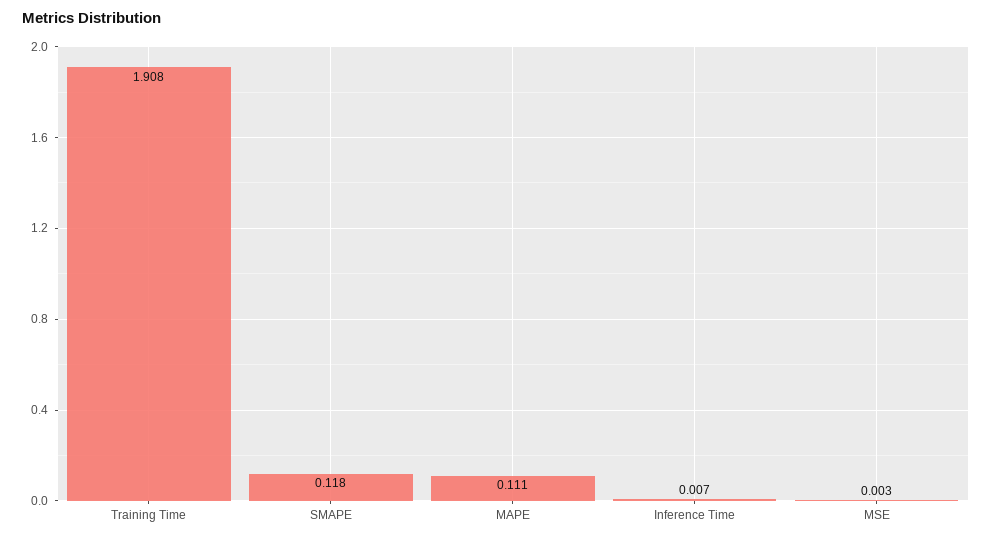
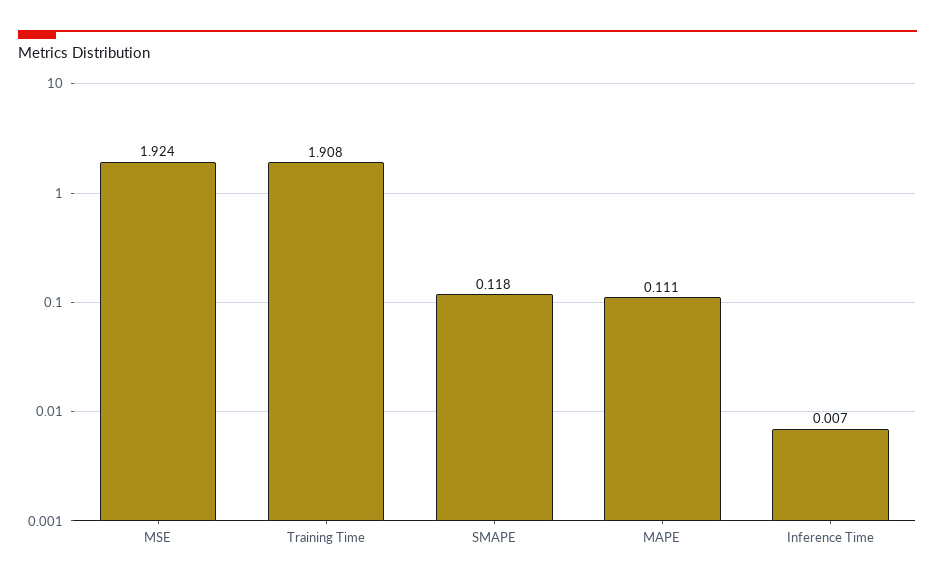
MSE: 0.003 -> 1.924

